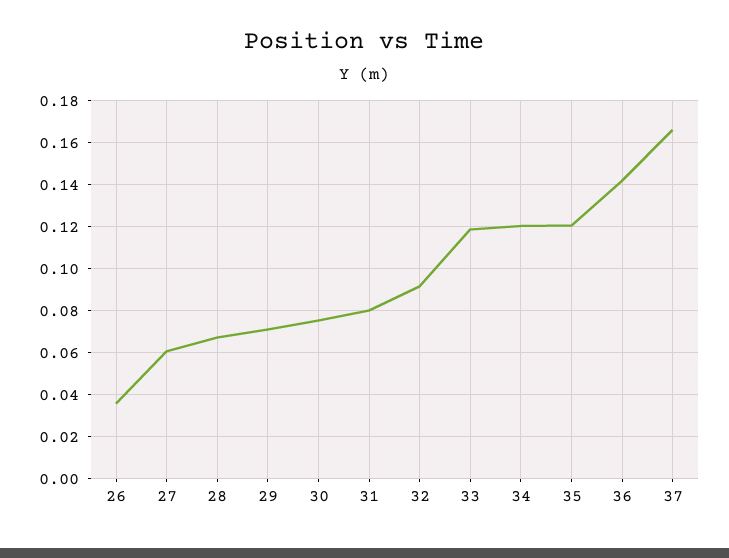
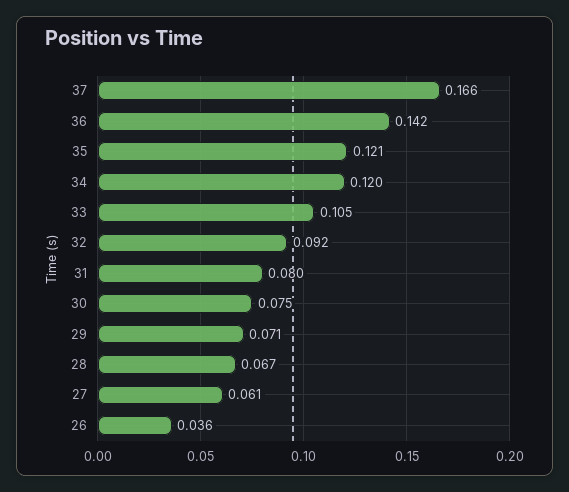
33: 0.12 -> 0.105

